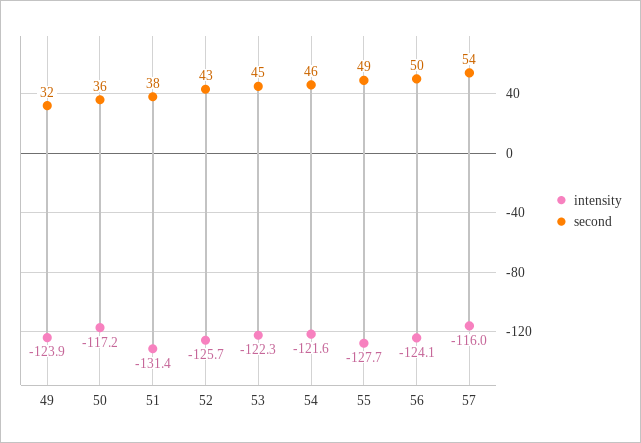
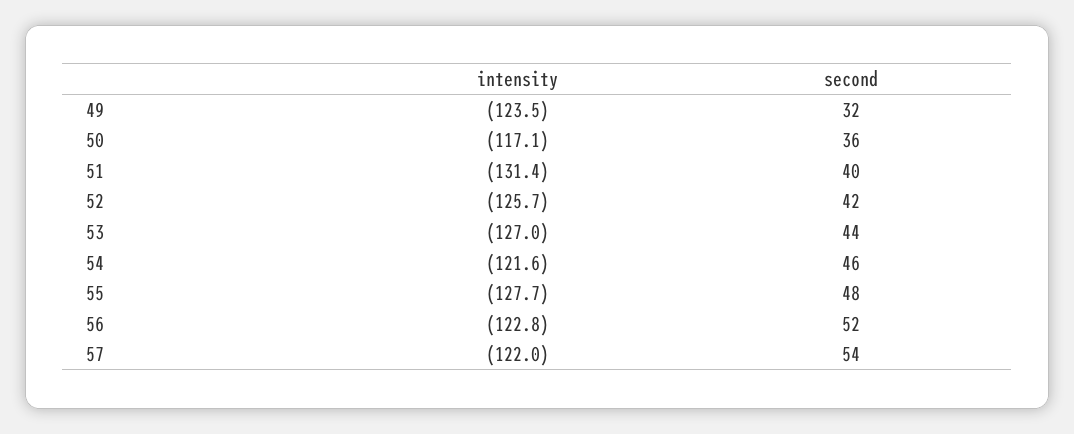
intensity, 49: -123.9 -> -123.5
intensity, 50: -117.2 -> -117.1
second, 51: 38 -> 40
second, 52: 43 -> 42
intensity, 53: -122.3 -> -127
second, 53: 45 -> 44
second, 55: 49 -> 48
intensity, 56: -124.1 -> -122.8
second, 56: 50 -> 52
intensity, 57: -116 -> -122

